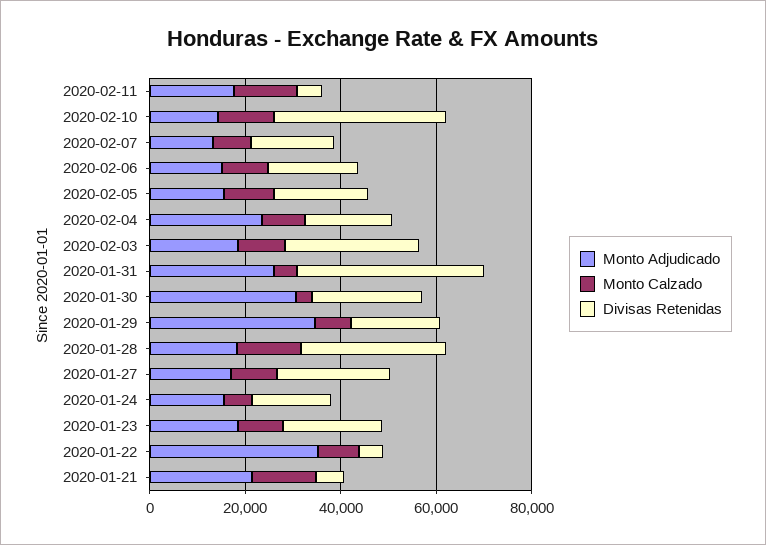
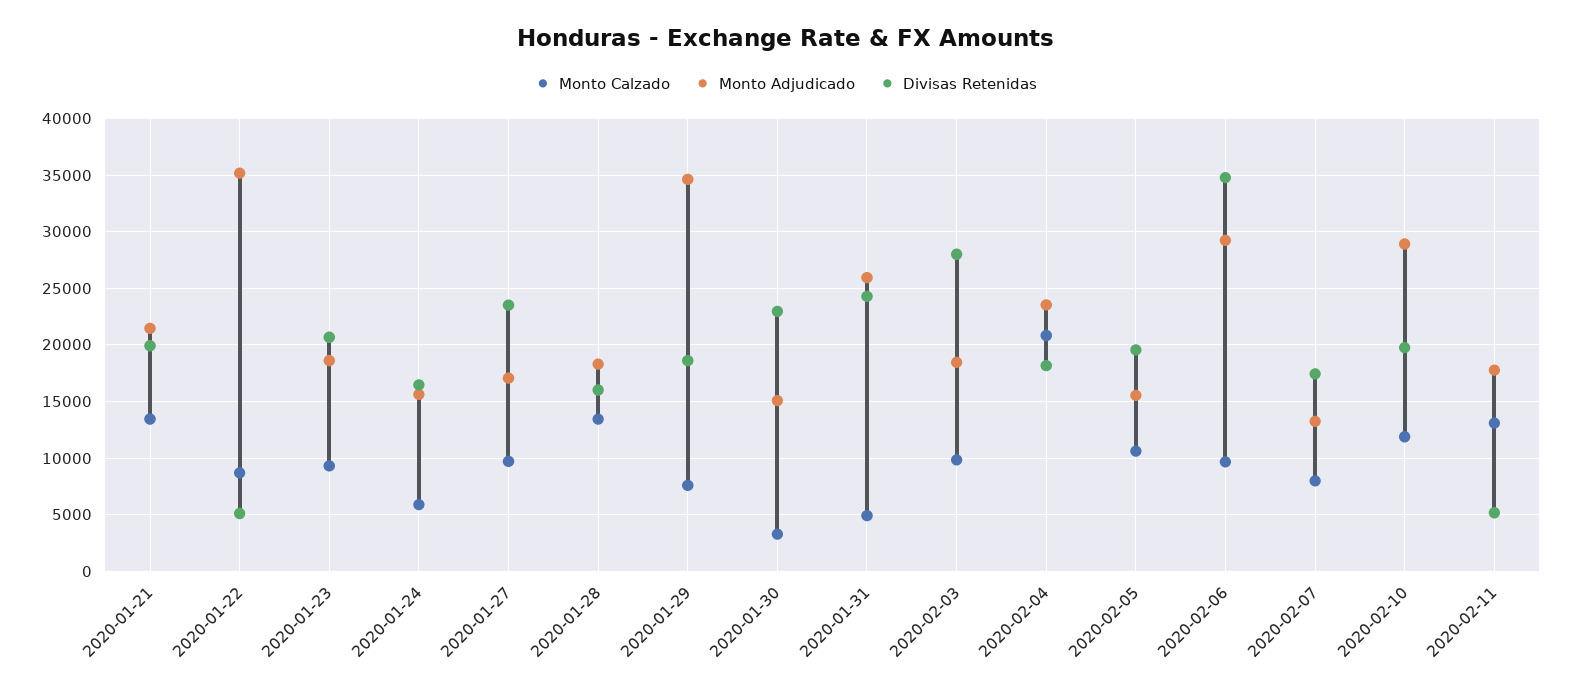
Monto Adjudicado, 2020-02-10: 15000 -> 29000
Divisas Retenidas, 2020-02-10: 35000 -> 20000
Monto Adjudicado, 2020-02-06: 15000 -> 29000
Divisas Retenidas, 2020-02-06: 20000 -> 35000
Monto Calzado, 2020-02-04: 10000 -> 21000
Divisas Retenidas, 2020-01-31: 40000 -> 24000
Monto Adjudicado, 2020-01-30: 30000 -> 15000
Divisas Retenidas, 2020-01-28: 30000 -> 16000
Divisas Retenidas, 2020-01-21: 5000 -> 20000

